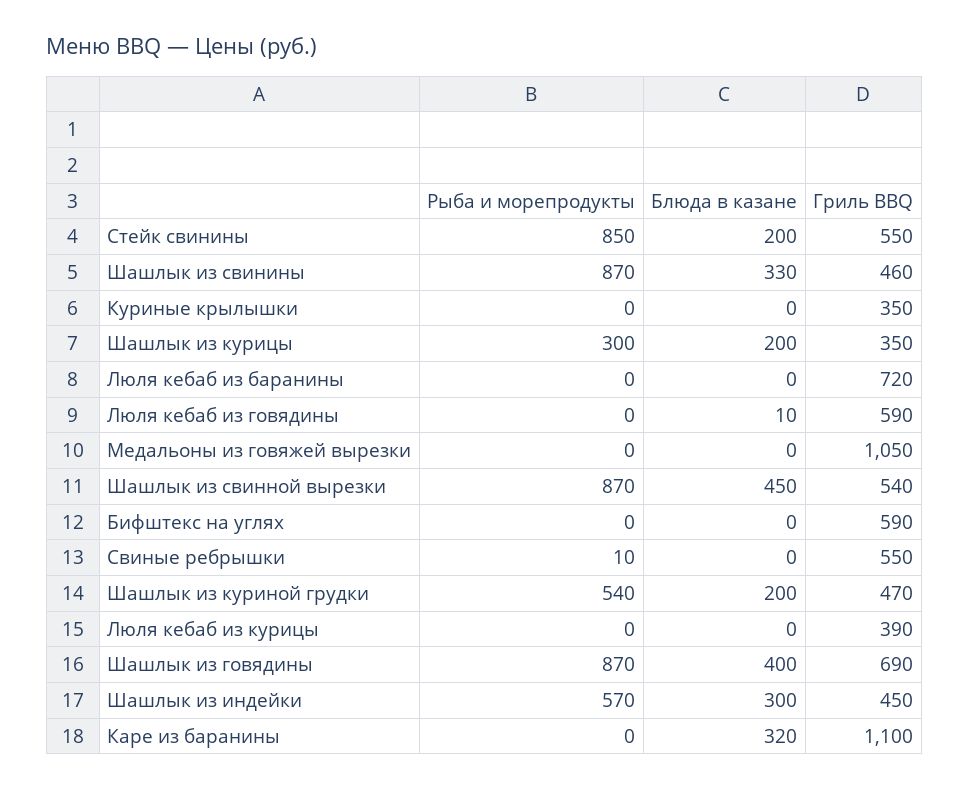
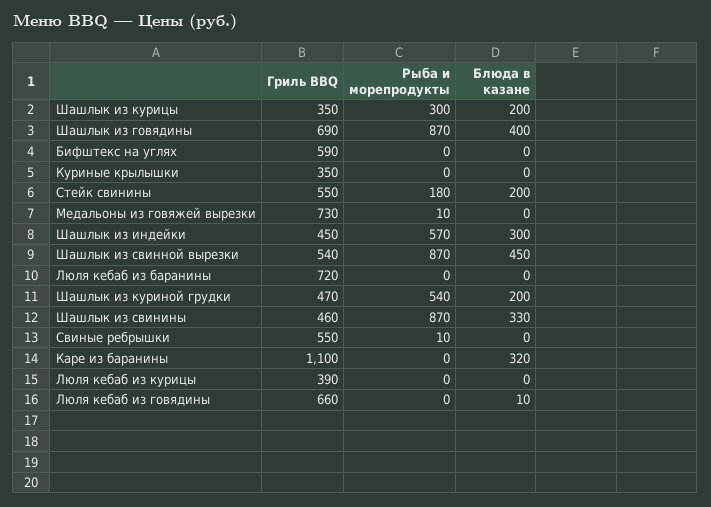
Рыба и морепродукты, Стейк свинины: 850 -> 180
Гриль BBQ, Люля кебаб из говядины: 590 -> 660
Рыба и морепродукты, Медальоны из говяжей вырезки: 0 -> 10
Гриль BBQ, Медальоны из говяжей вырезки: 1050 -> 730

